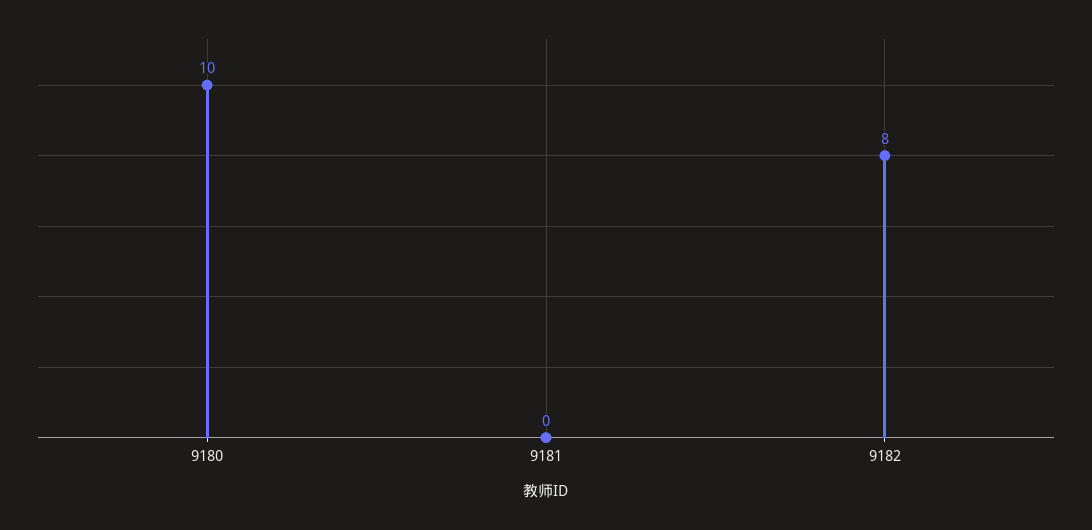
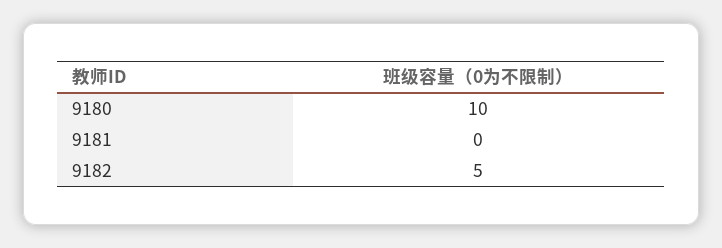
9182: 8 -> 5

